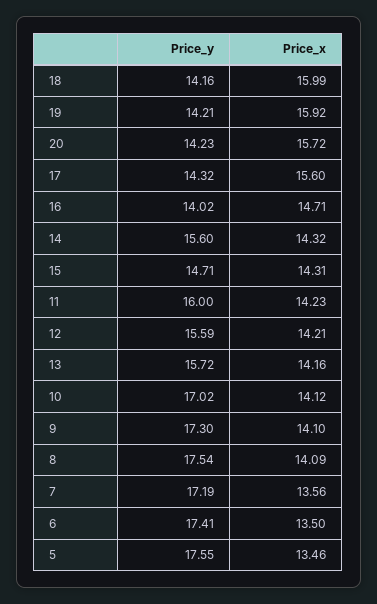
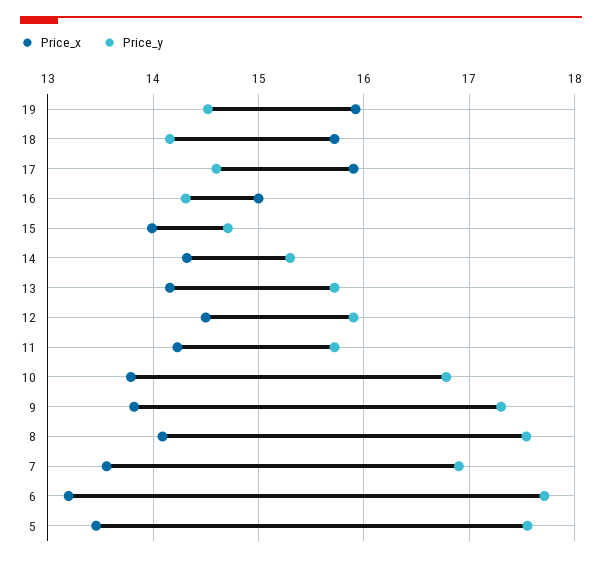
Price_x, 18: 15.99 -> 15.7
Price_y, 19: 14.21 -> 14.5
Price_y, 20: 14.23 -> none
Price_x, 20: 15.72 -> none
Price_y, 17: 14.32 -> 14.6
Price_x, 17: 15.6 -> 15.9
Price_y, 16: 14.02 -> 14.3
Price_x, 16: 14.71 -> 15
Price_y, 14: 15.6 -> 15.3
Price_x, 15: 14.31 -> 14
Price_y, 11: 16 -> 15.7
Price_y, 12: 15.59 -> 15.9
Price_x, 12: 14.21 -> 14.5
Price_y, 10: 17.02 -> 16.8
Price_x, 10: 14.12 -> 13.8
Price_x, 9: 14.1 -> 13.8
Price_y, 7: 17.19 -> 16.9
Price_y, 6: 17.41 -> 17.7
Price_x, 6: 13.5 -> 13.2

